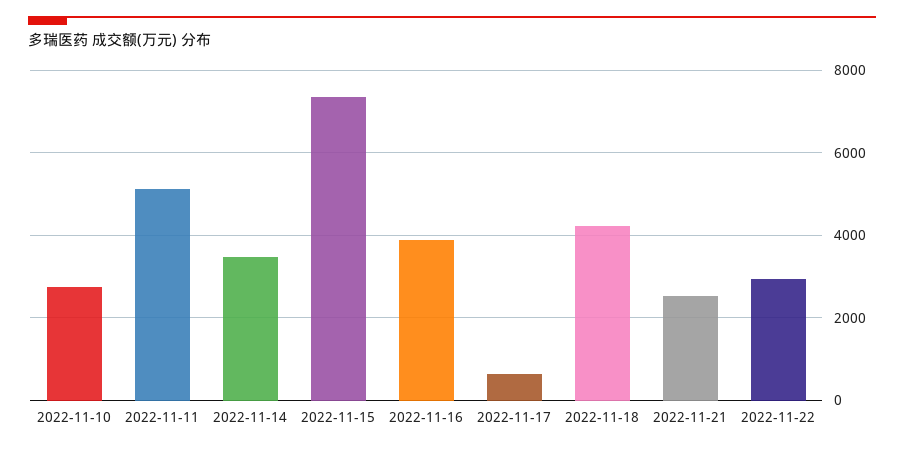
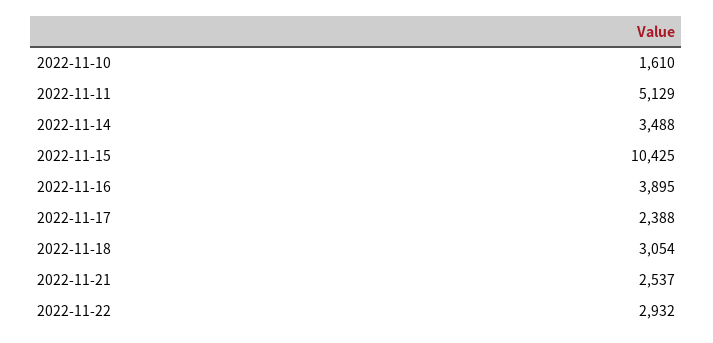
2022-11-10: 2800 -> 1610
2022-11-15: 7400 -> 10425
2022-11-17: 600 -> 2388
2022-11-18: 4200 -> 3054

